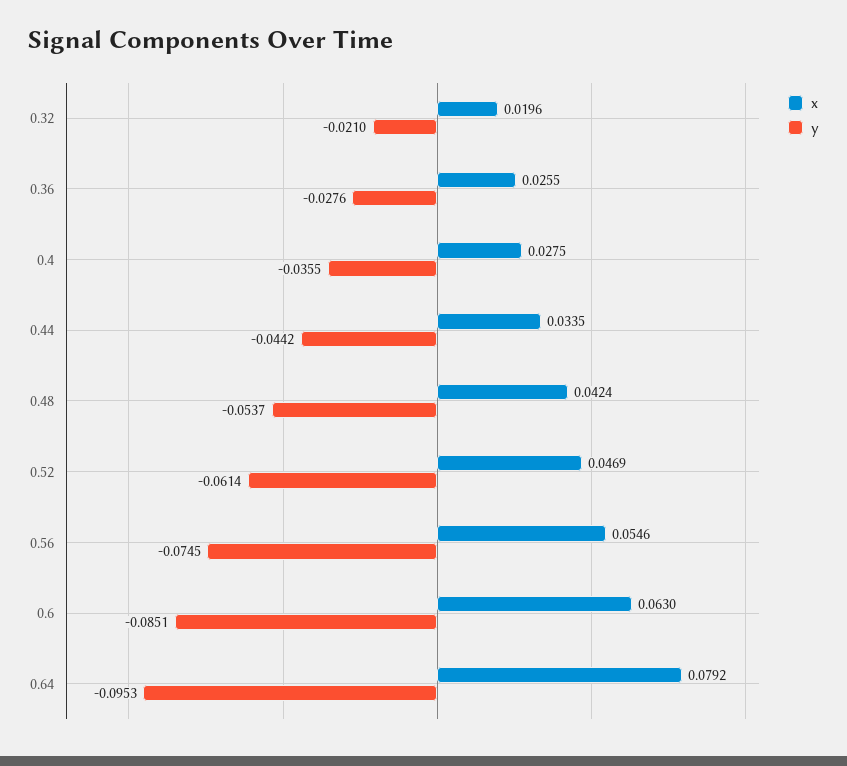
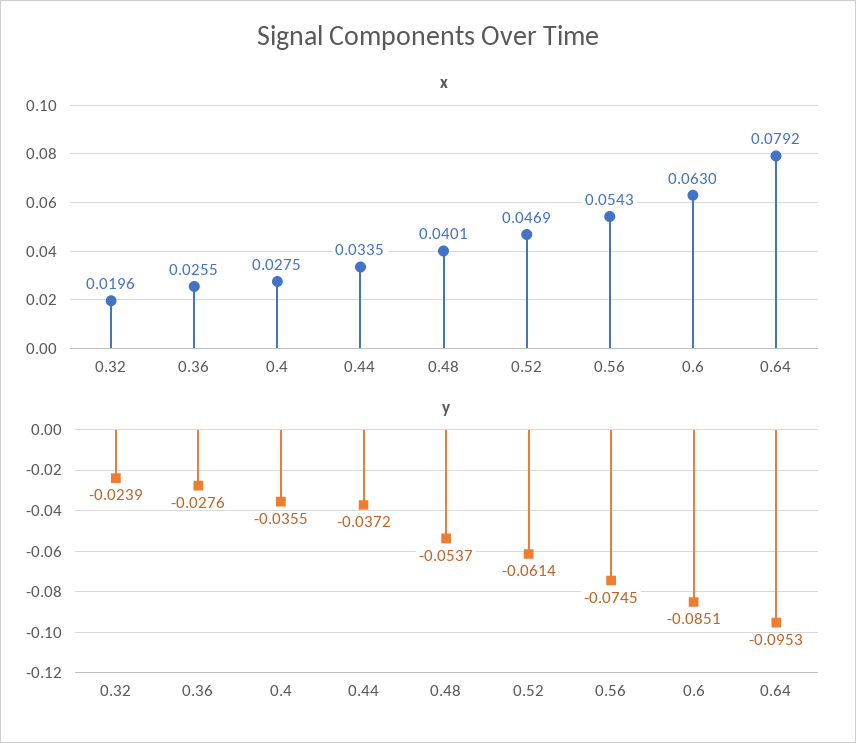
y, 0.32: -0.021 -> -0.0239
y, 0.44: -0.0442 -> -0.0372
x, 0.48: 0.0424 -> 0.0401
x, 0.56: 0.0546 -> 0.0543

